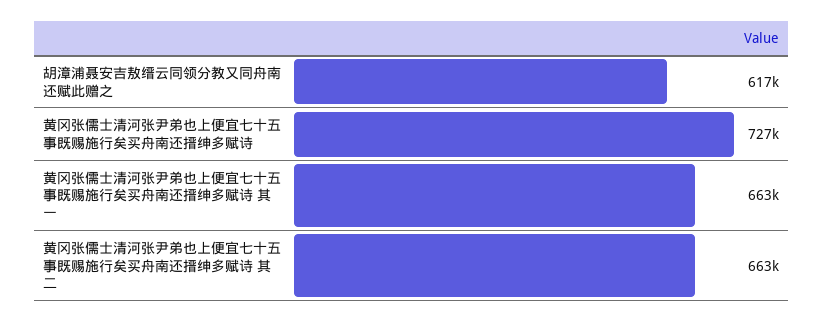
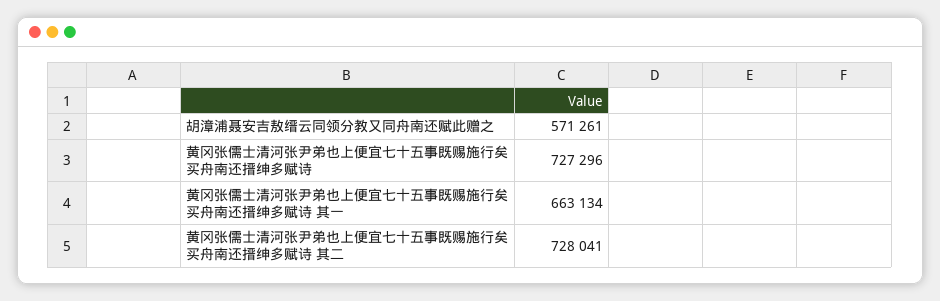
胡漳浦聂安吉敖缙云同领分教又同舟南还赋此赠之: 617000 -> 571261
黄冈张儒士清河张尹弟也上便宜七十五事既赐施行矣买舟南还搢绅多赋诗 其二: 663000 -> 728041

